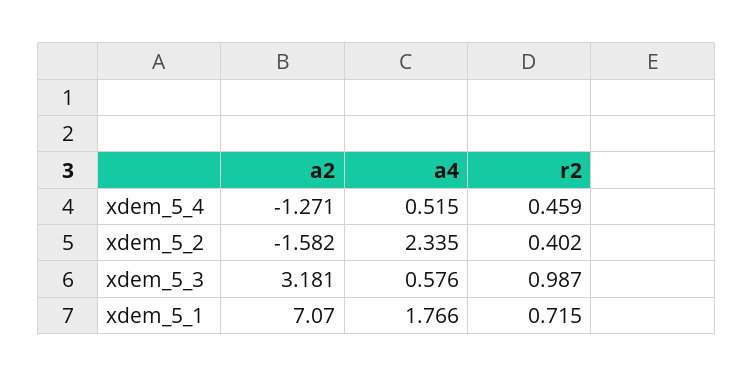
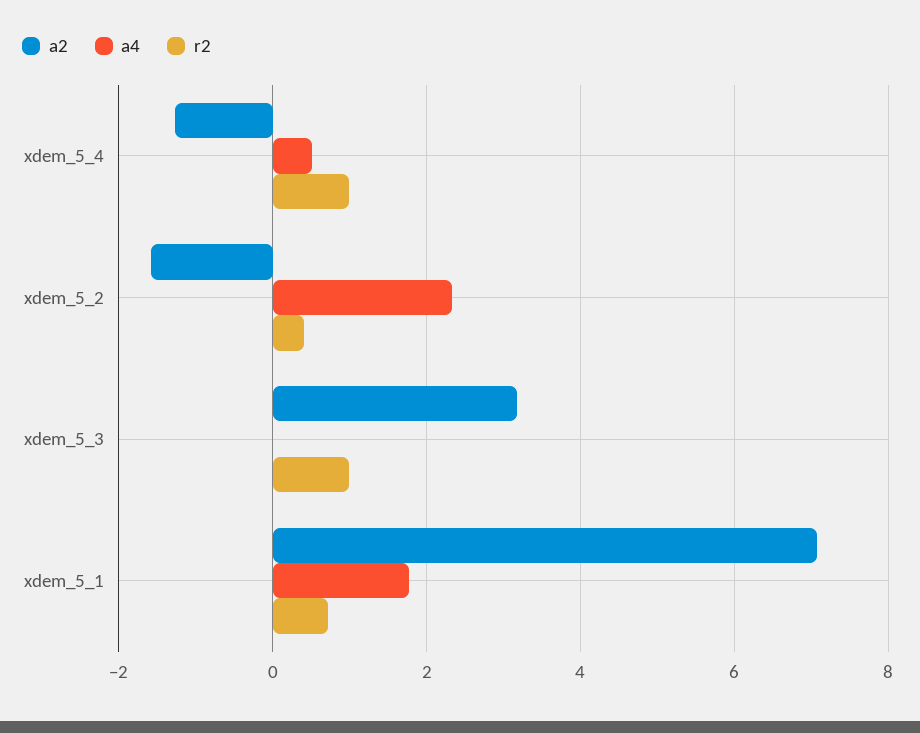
r2, xdem_5_4: 0.459 -> 1
a4, xdem_5_3: 0.576 -> 0

